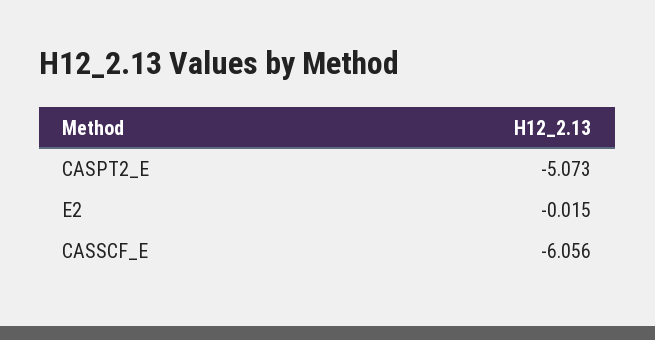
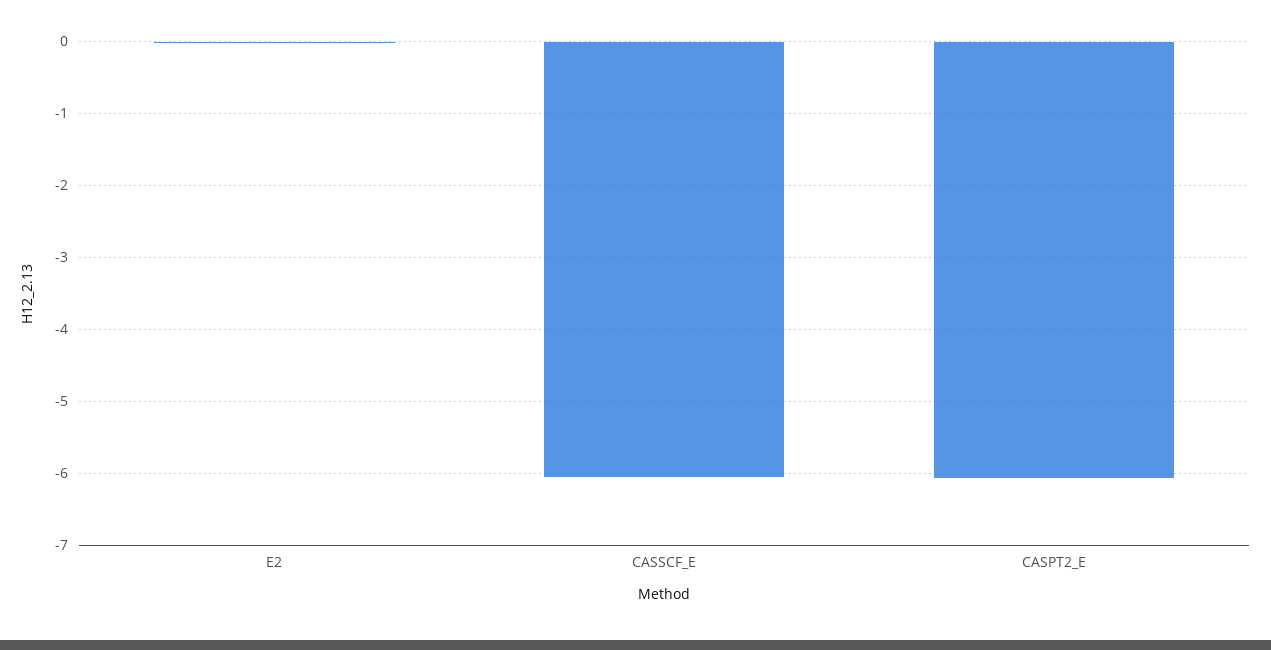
CASPT2_E: -5.073 -> -6.1

